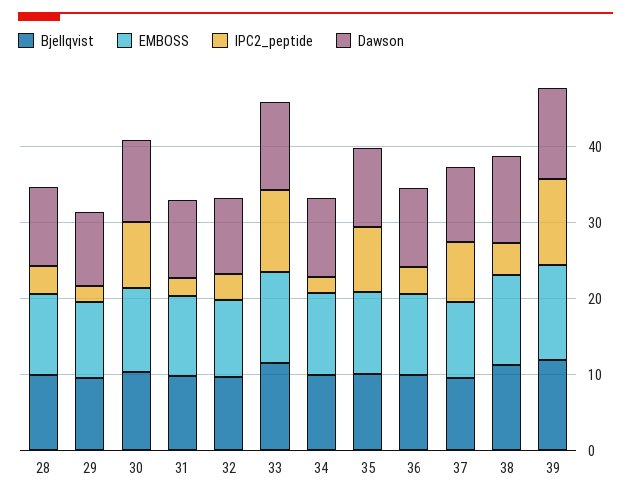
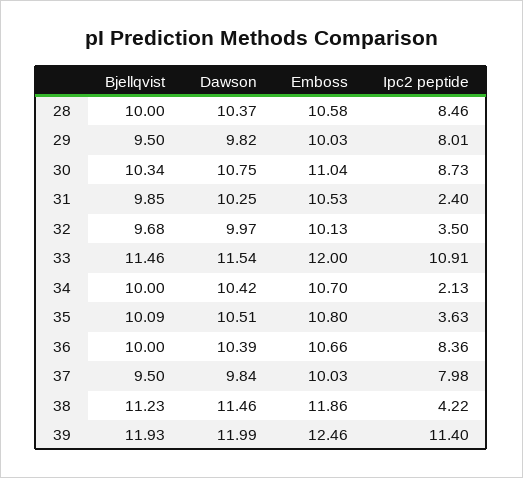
IPC2_peptide, 28: 4 -> 8.46
IPC2_peptide, 29: 2 -> 8.01
IPC2_peptide, 35: 8 -> 3.63
IPC2_peptide, 36: 4 -> 8.36

